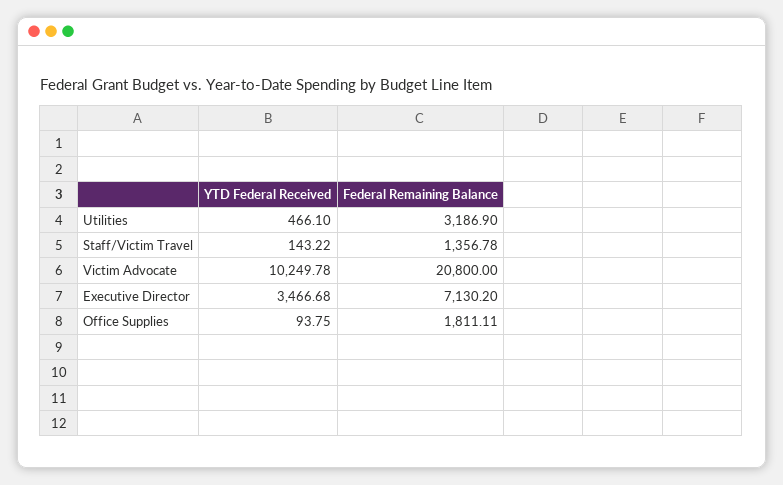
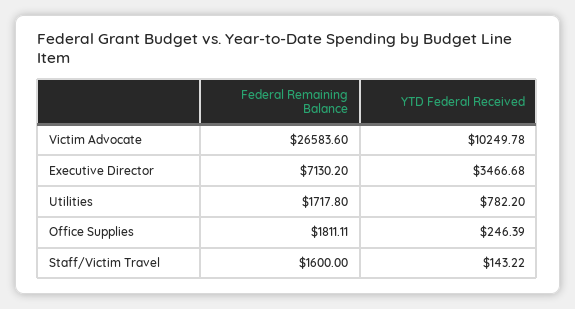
YTD Federal Received, Utilities: 466.1 -> 782.2
Federal Remaining Balance, Utilities: 3186.9 -> 1717.8
Federal Remaining Balance, Staff/Victim Travel: 1356.78 -> 1600
Federal Remaining Balance, Victim Advocate: 20800 -> 26583.6
YTD Federal Received, Office Supplies: 93.75 -> 246.39

